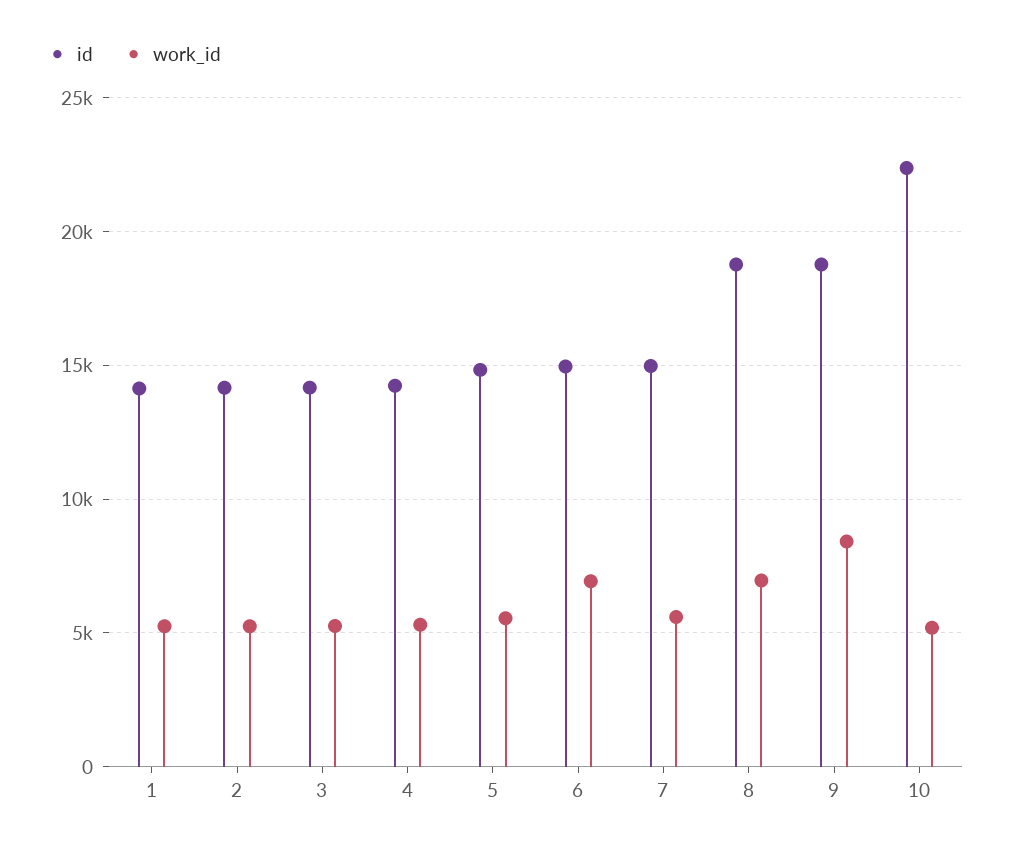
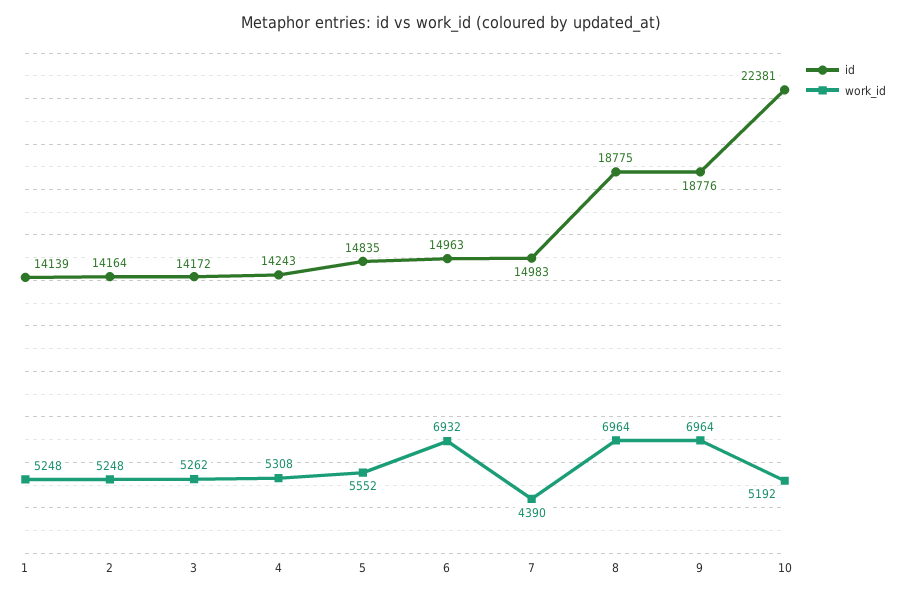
work_id, 7: 5500 -> 4390
work_id, 9: 8500 -> 6964

